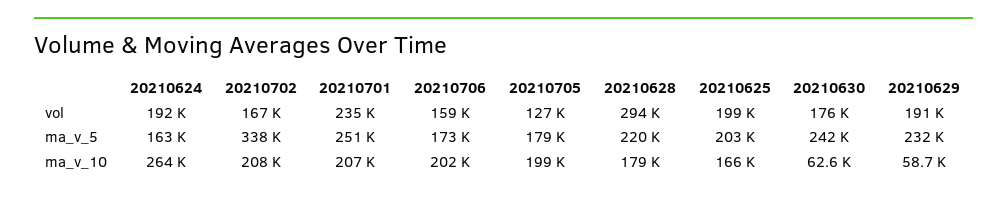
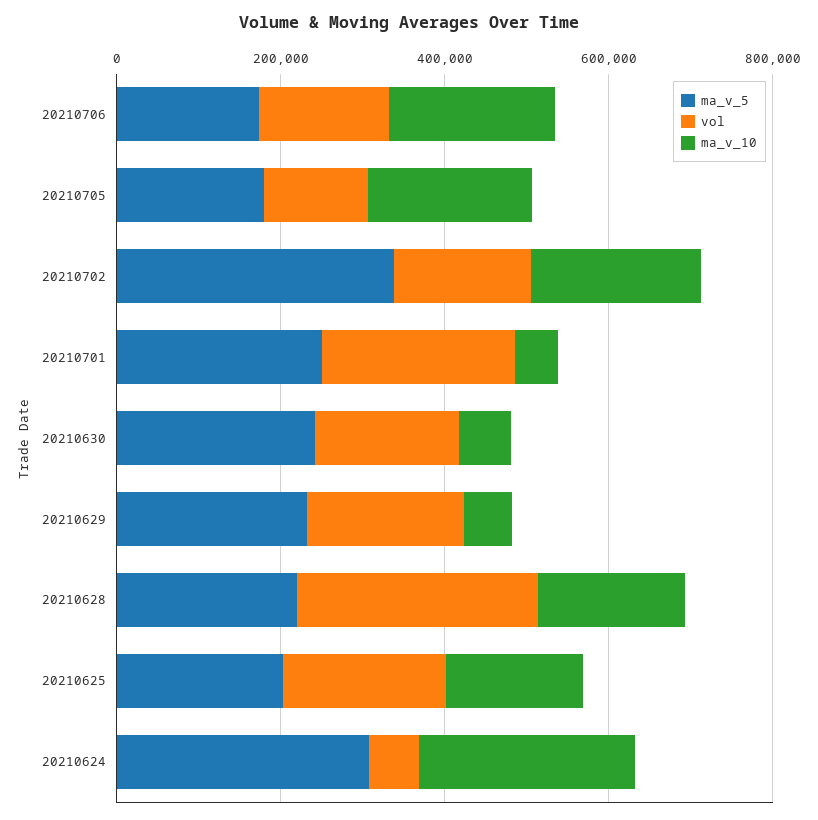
vol, 20210624: 192000 -> 50000
ma_v_5, 20210624: 163000 -> 300000
ma_v_10, 20210701: 207000 -> 50000

